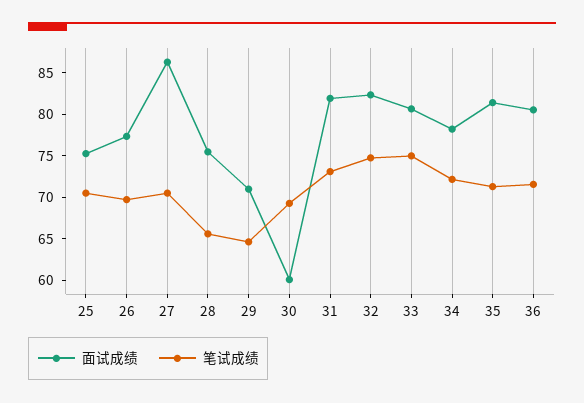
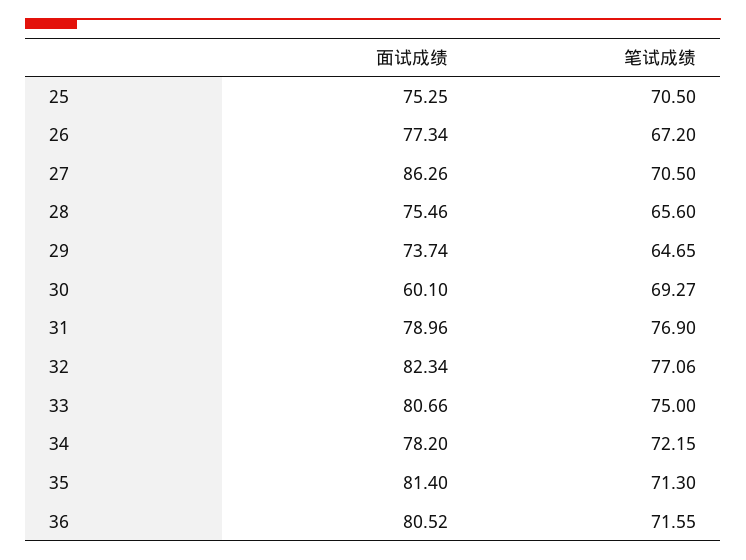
笔试成绩, 26: 70 -> 67.2
面试成绩, 29: 71 -> 73.74
面试成绩, 31: 82 -> 78.96
笔试成绩, 31: 73 -> 76.9
笔试成绩, 32: 75 -> 77.06

